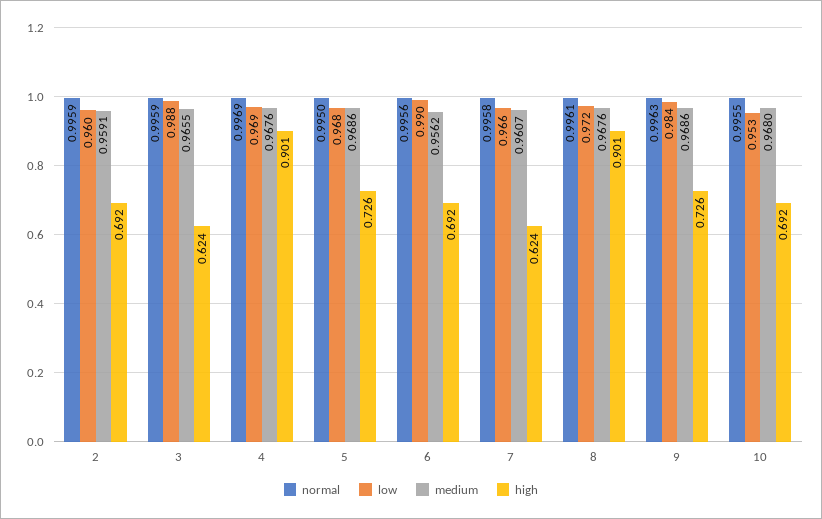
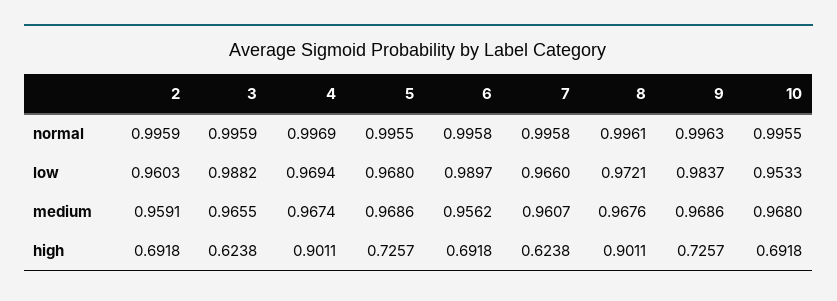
medium, 4: 0.9676 -> 0.9674
normal, 5: 0.995 -> 0.9955
normal, 6: 0.9956 -> 0.9958

